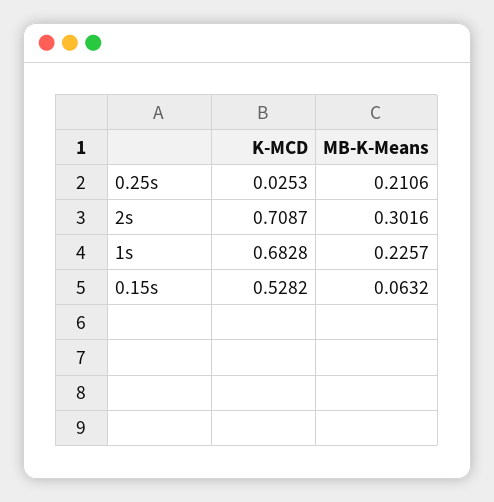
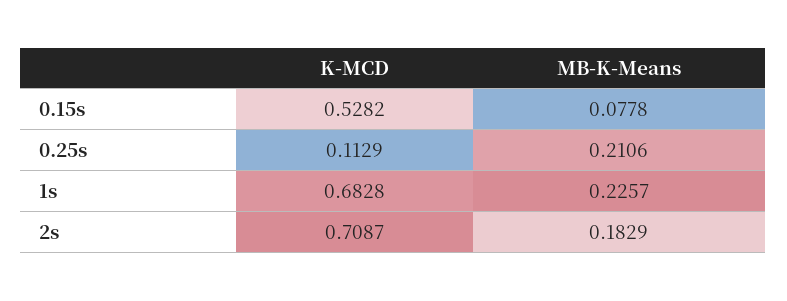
K-MCD, 0.25s: 0.0253 -> 0.1129
MB-K-Means, 2s: 0.3016 -> 0.1829
MB-K-Means, 0.15s: 0.0632 -> 0.0778

